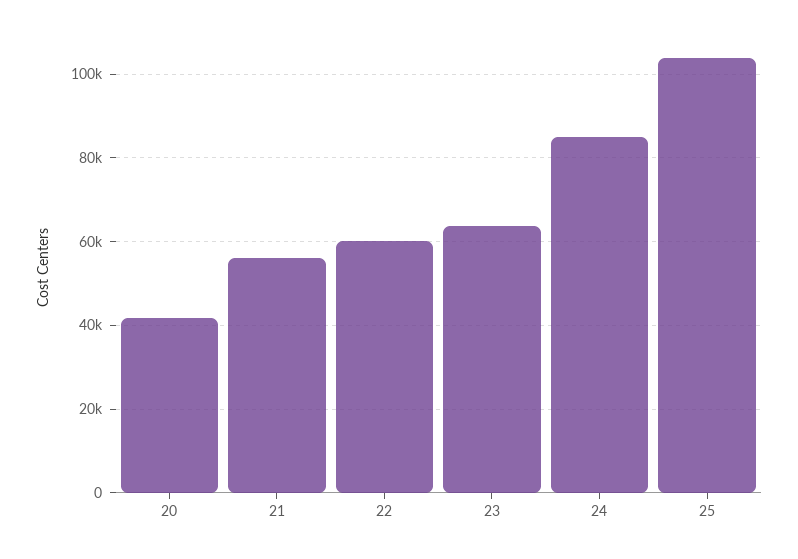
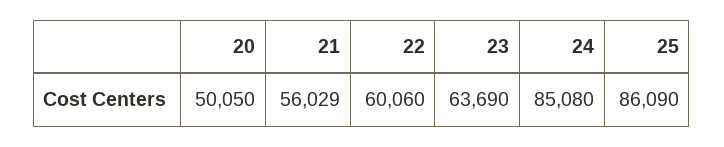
20: 42000 -> 50050
25: 104000 -> 86090

